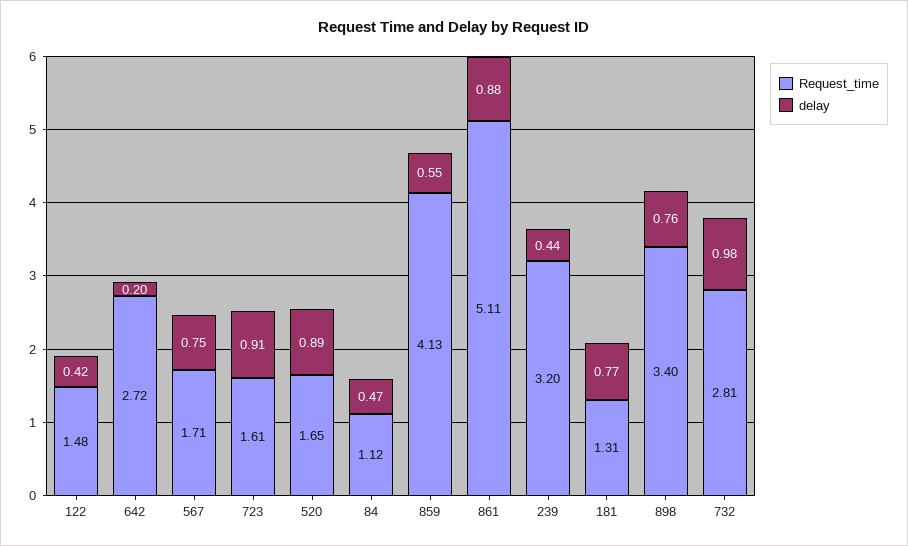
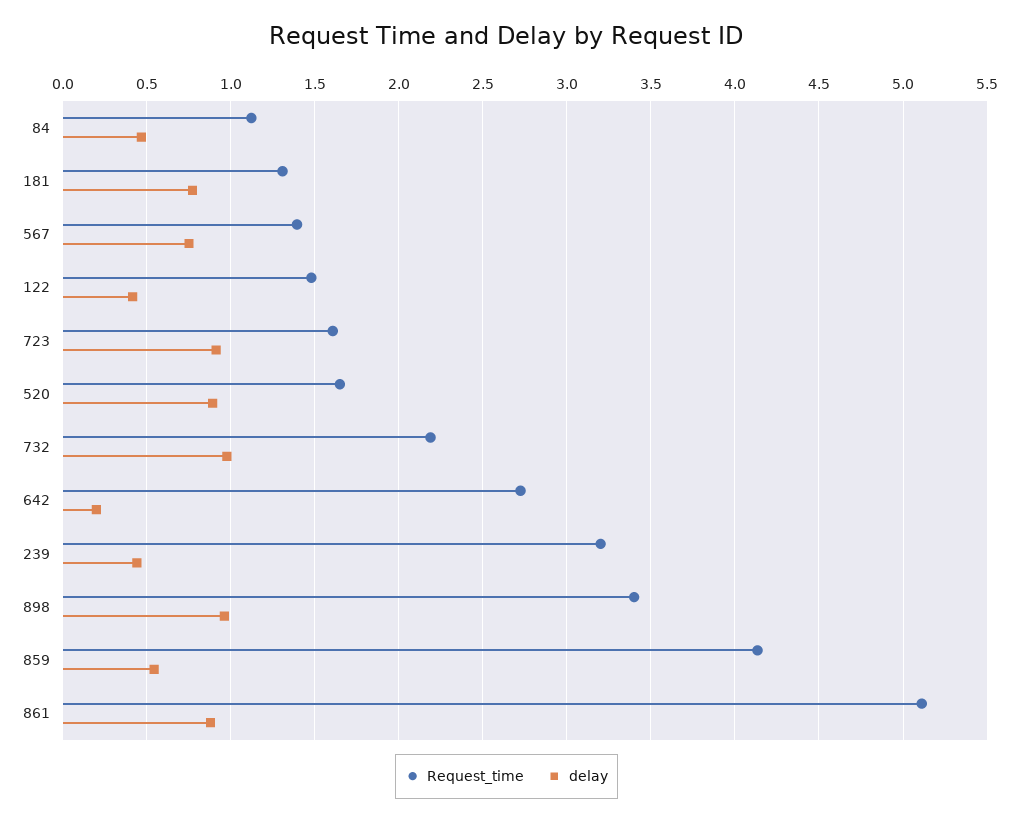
Request_time, 567: 1.71 -> 1.4
delay, 898: 0.76 -> 0.95
Request_time, 732: 2.81 -> 2.2

